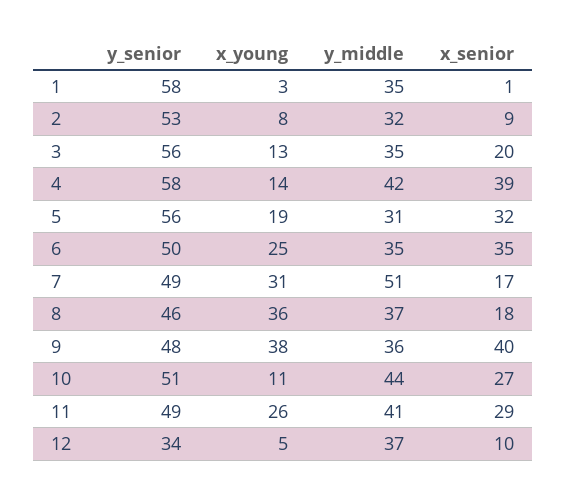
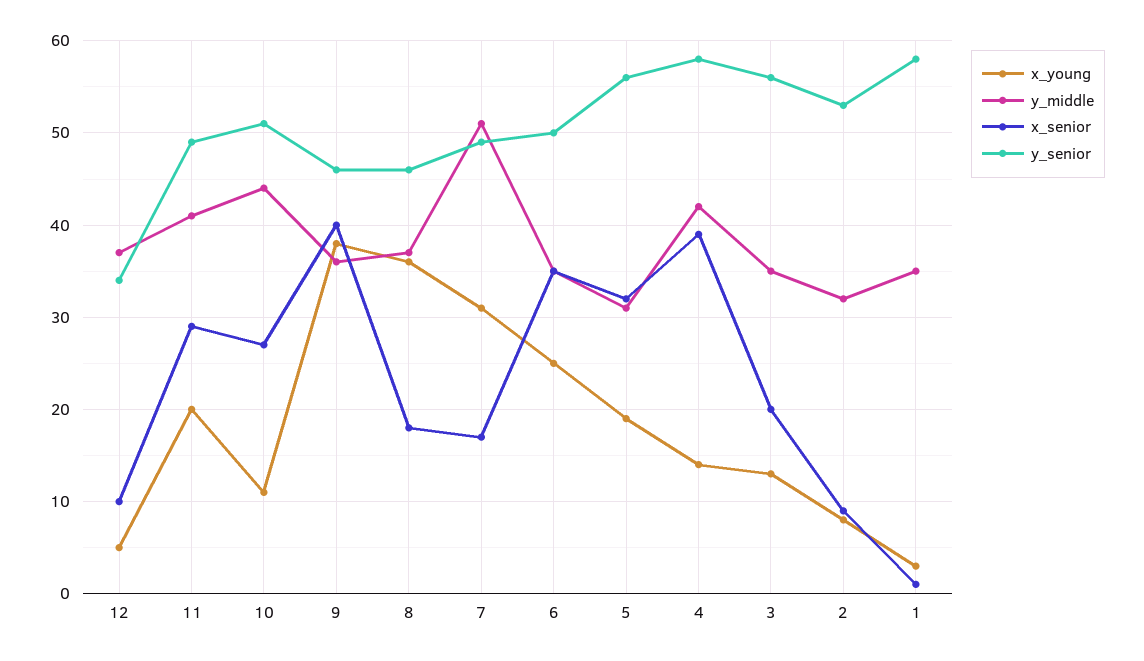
y_senior, 9: 48 -> 46
x_young, 11: 26 -> 20

